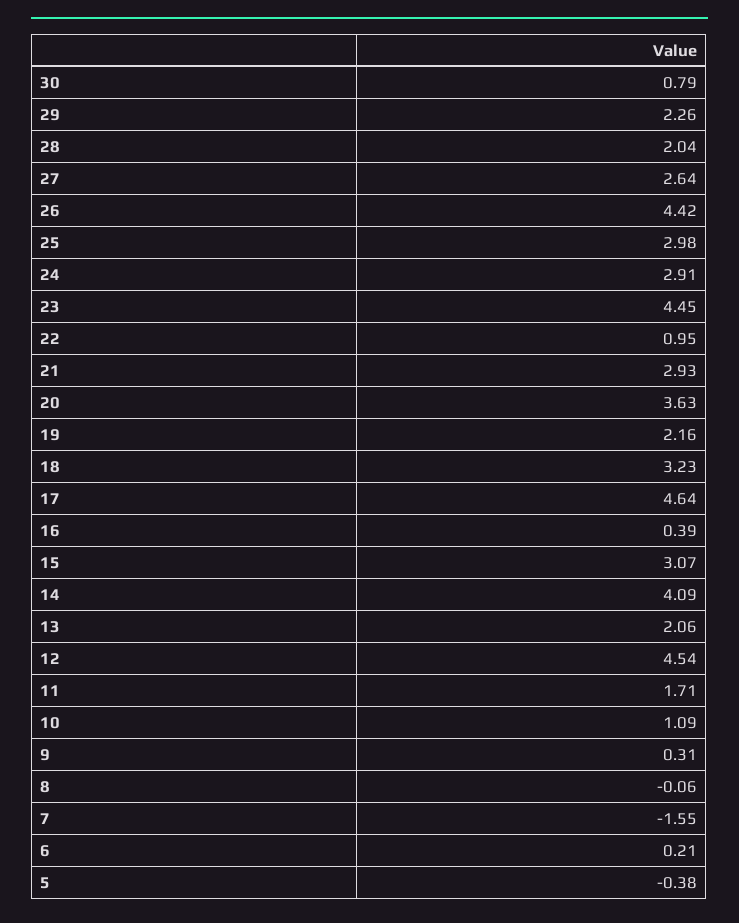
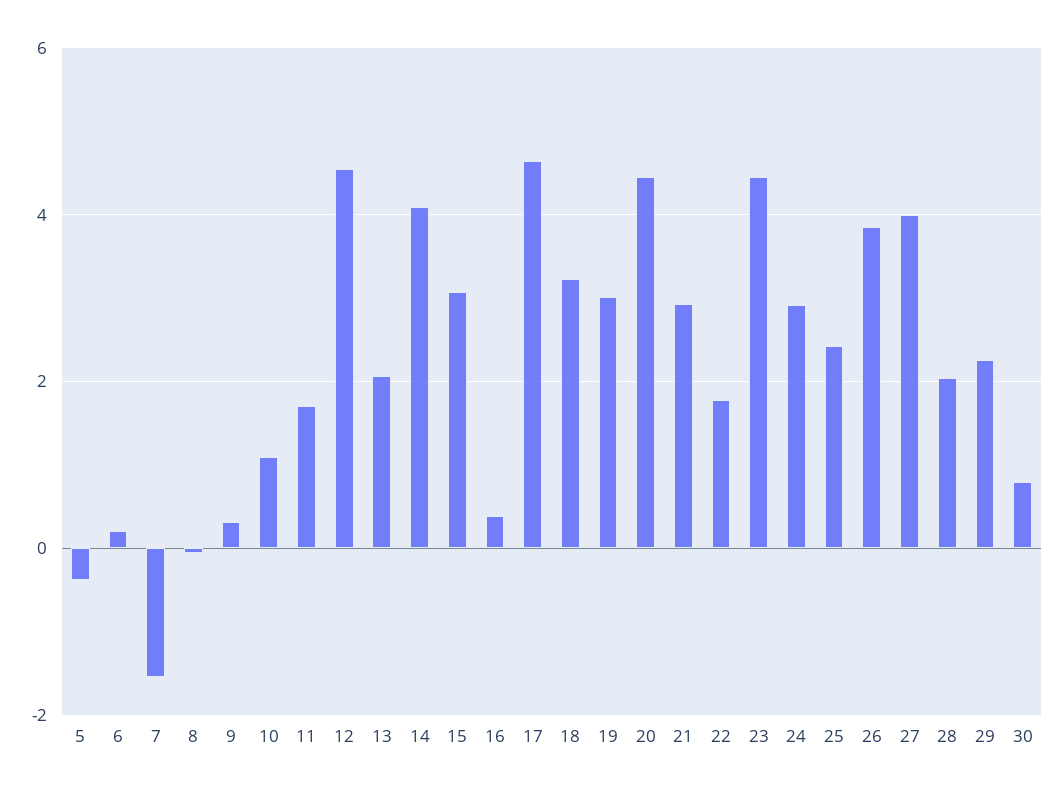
27: 2.64 -> 4
26: 4.42 -> 3.8
25: 2.98 -> 2.4
22: 0.95 -> 1.8
20: 3.63 -> 4.4
19: 2.16 -> 3

